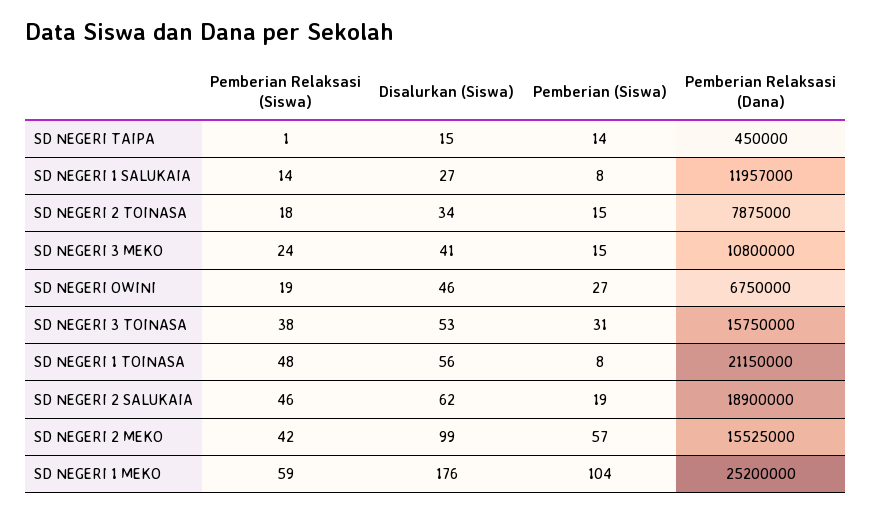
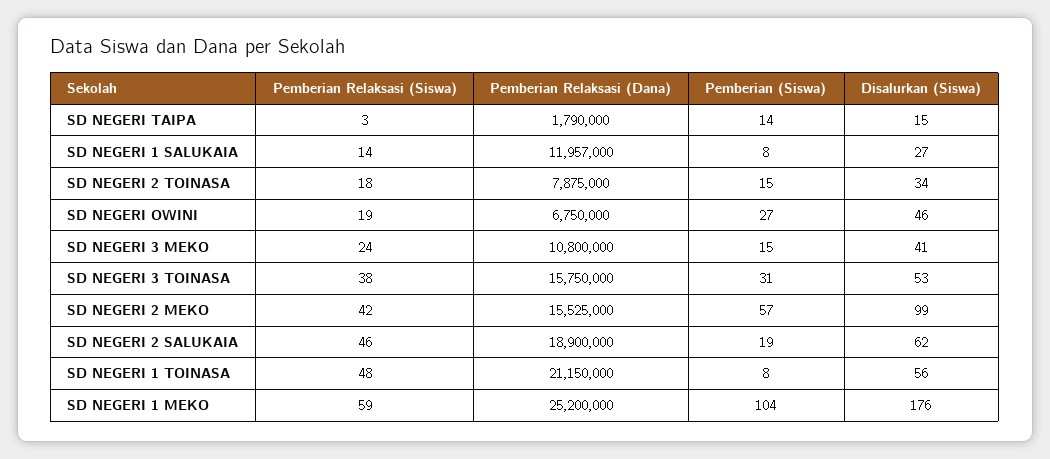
Pemberian Relaksasi (Siswa), SD NEGERI TAIPA: 1 -> 3
Pemberian Relaksasi (Dana), SD NEGERI TAIPA: 450000 -> 1790000

